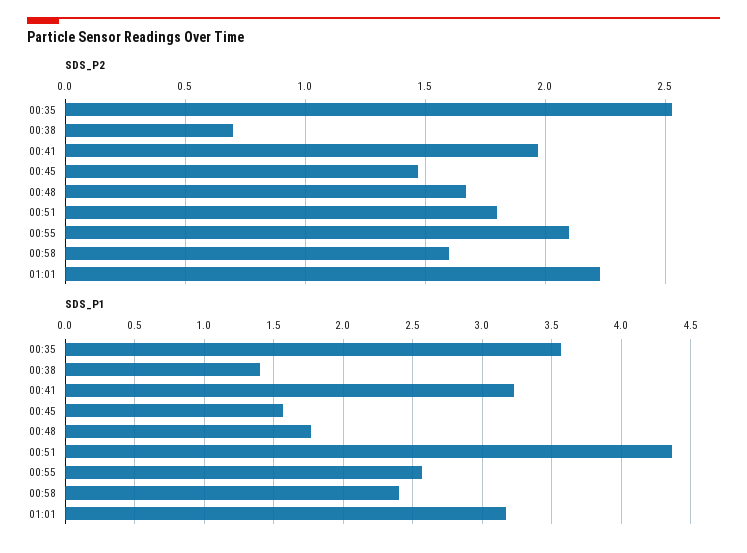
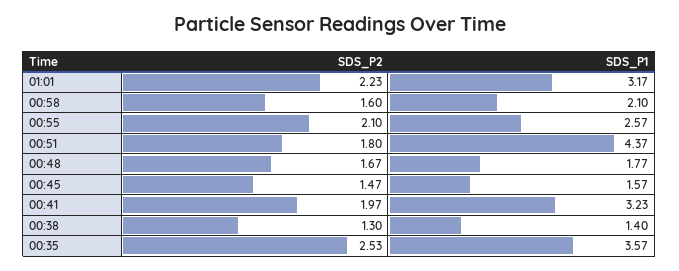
SDS_P2, 00:38: 0.7 -> 1.3
SDS_P1, 00:58: 2.4 -> 2.1

